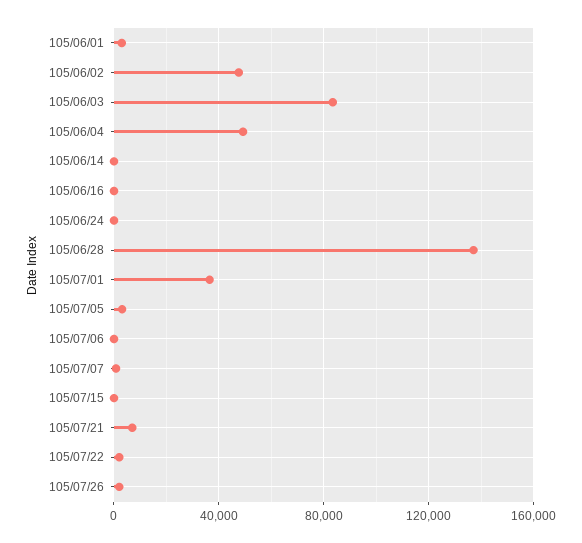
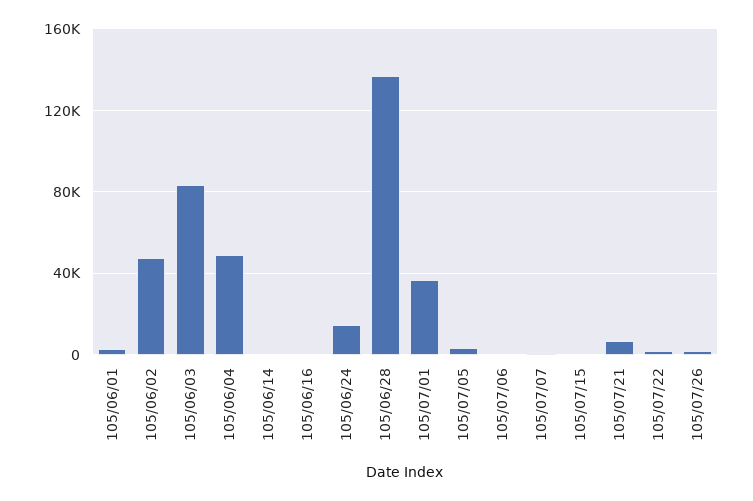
105/06/24: 0 -> 15000

